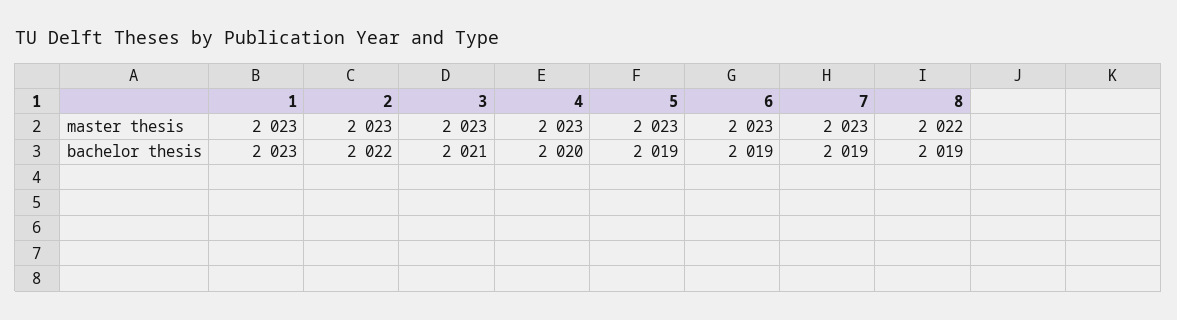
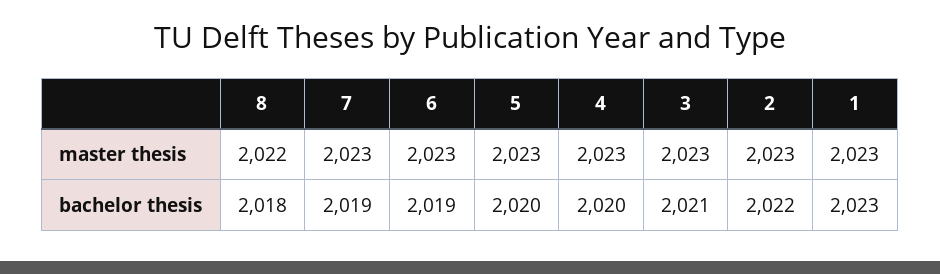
5, bachelor thesis: 2019 -> 2020
8, bachelor thesis: 2019 -> 2018

